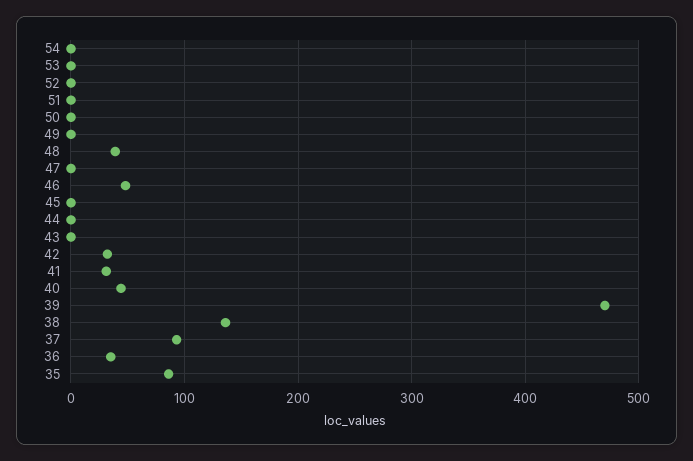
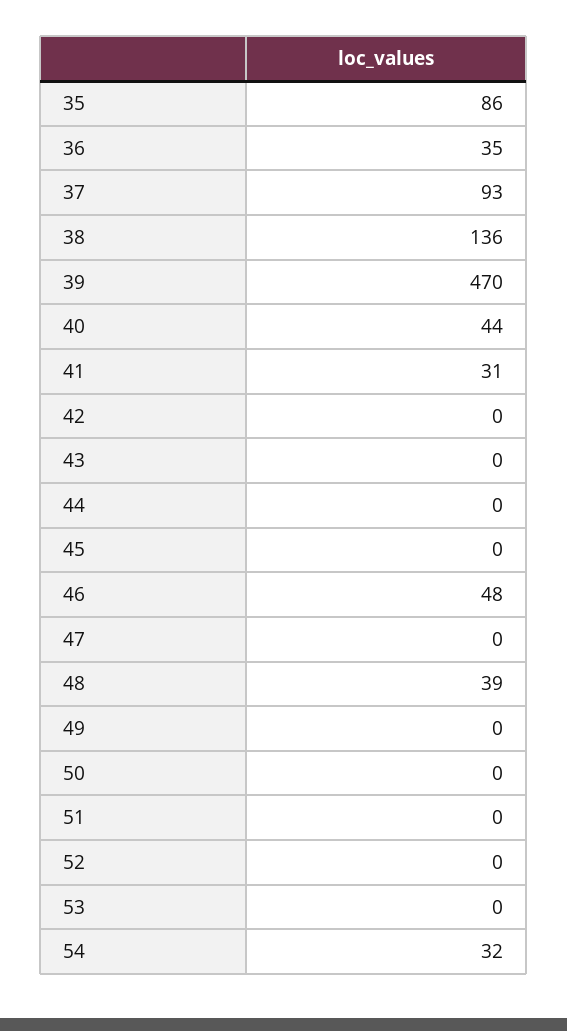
54: 0 -> 32
42: 30 -> 0

